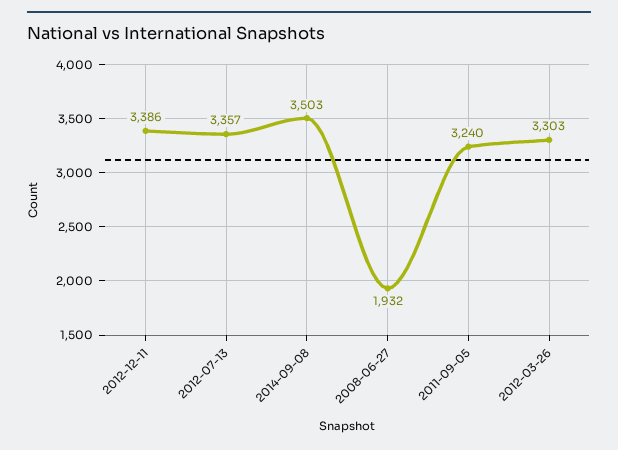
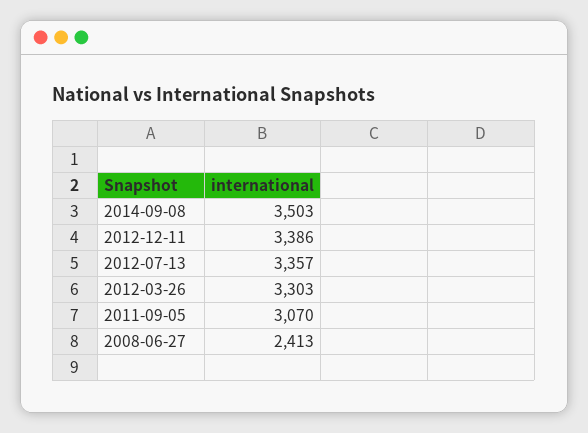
2008-06-27: 1932 -> 2413
2011-09-05: 3240 -> 3070

